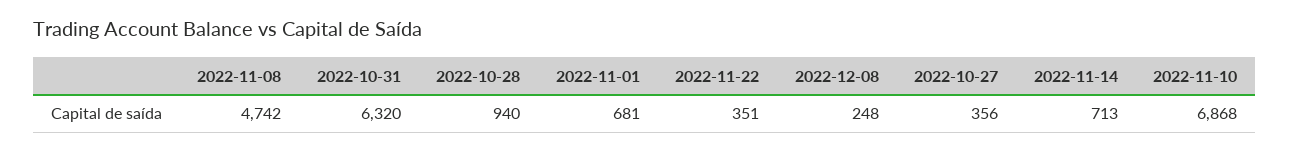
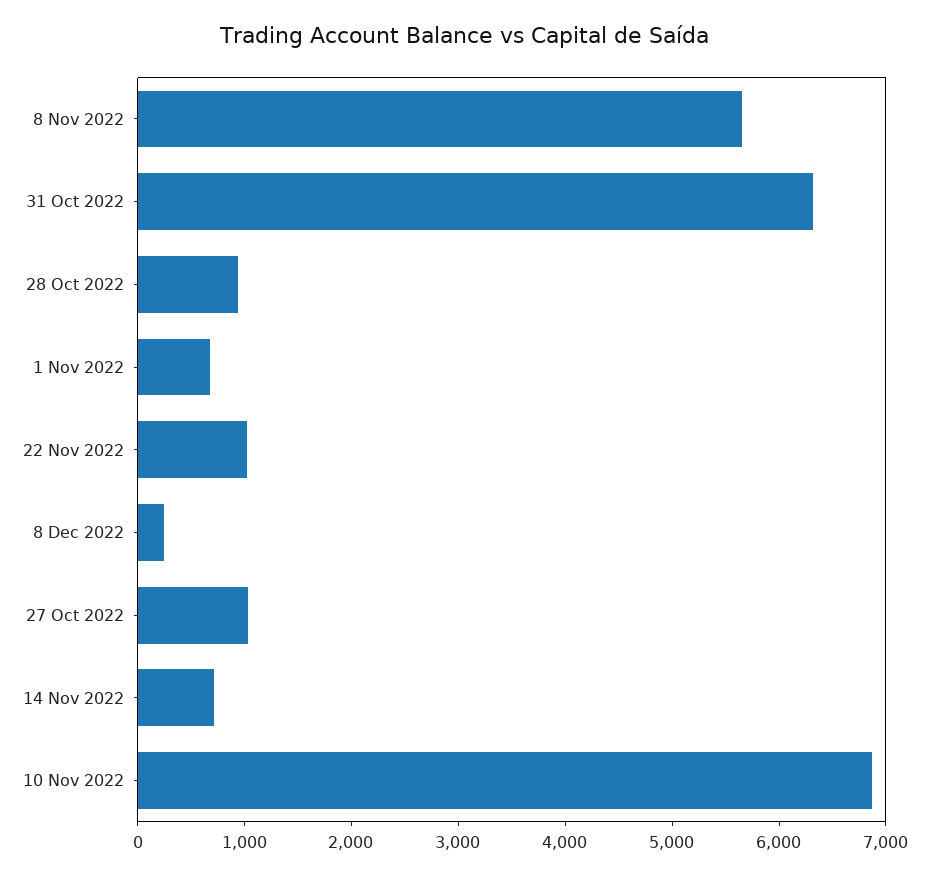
2022-11-08: 4742 -> 5600
2022-11-22: 351 -> 1000
2022-10-27: 356 -> 1000

